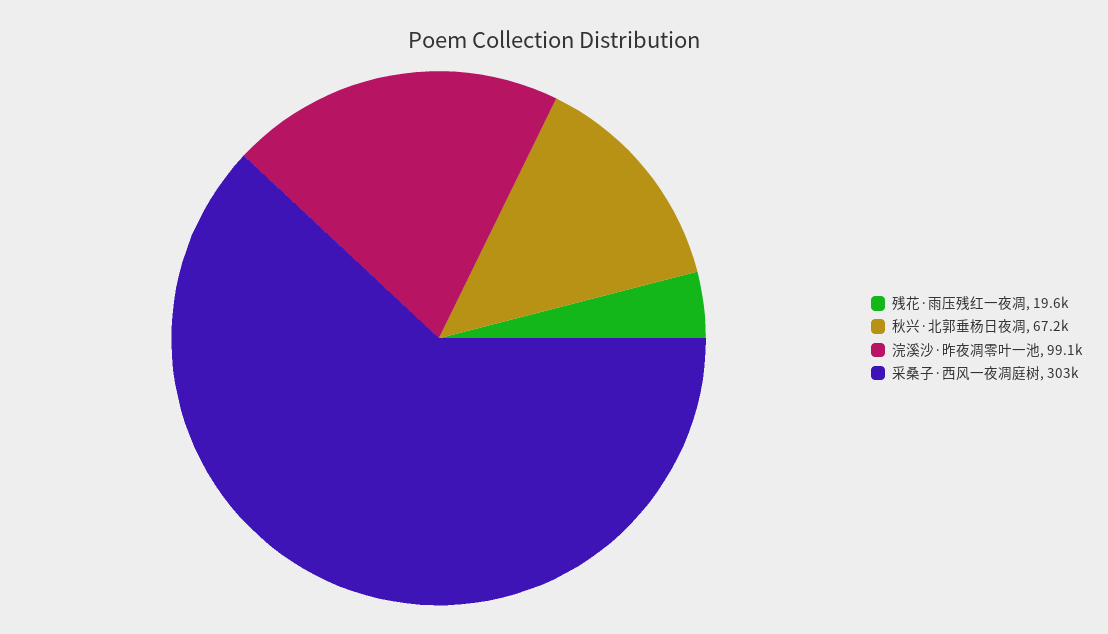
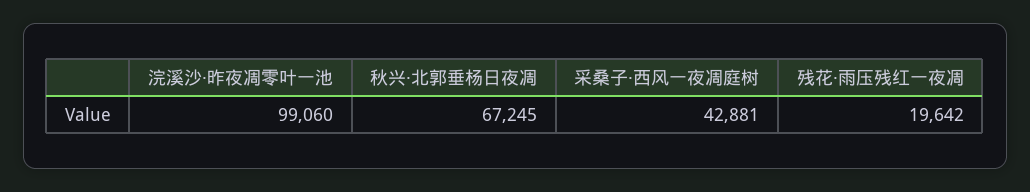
采桑子·西风一夜凋庭树: 303000 -> 42881

